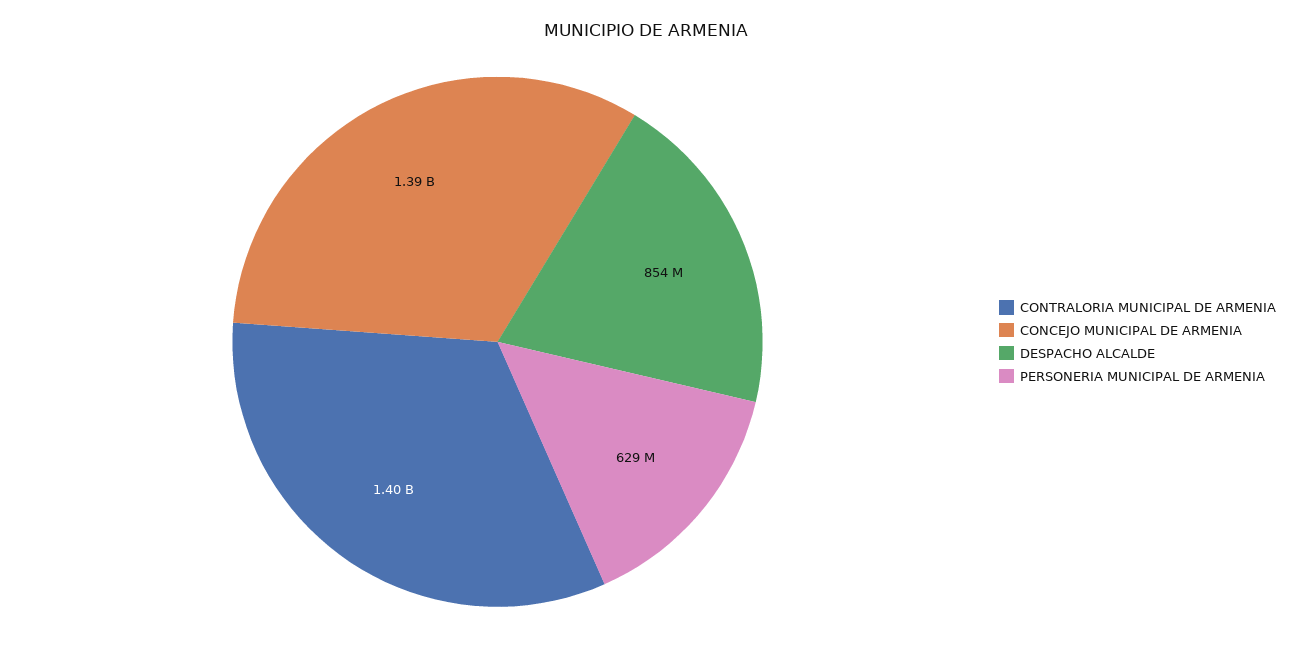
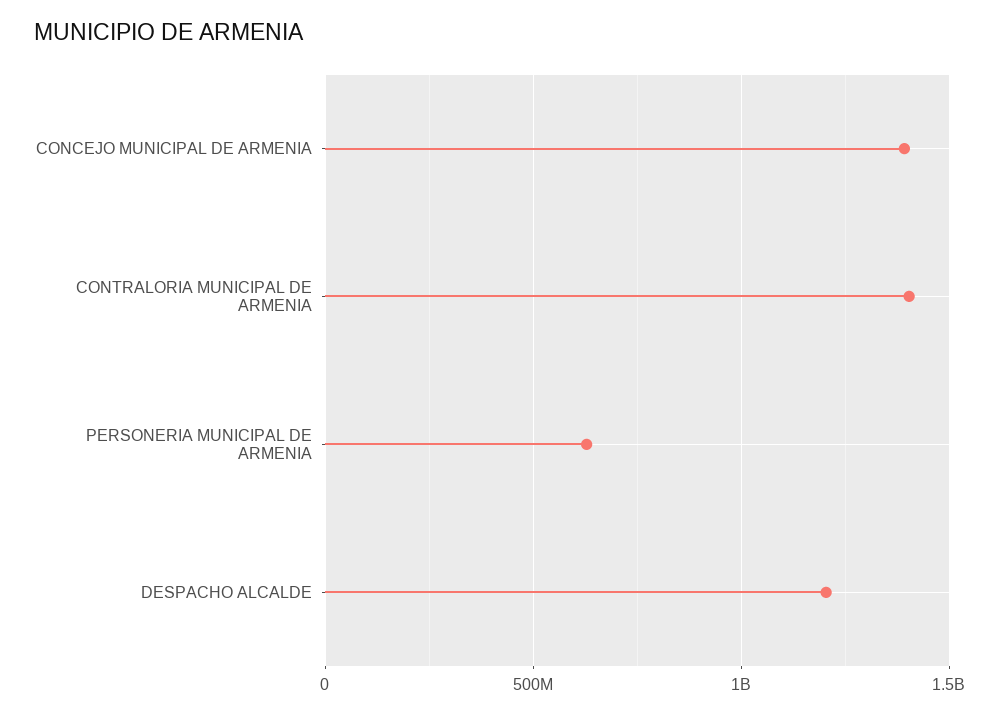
DESPACHO ALCALDE: 854000000 -> 1200000000

